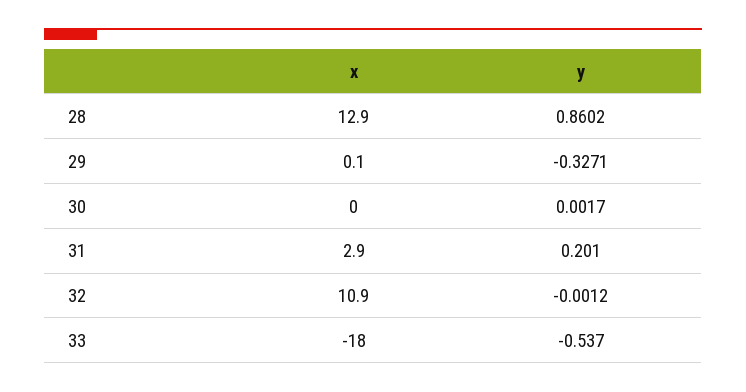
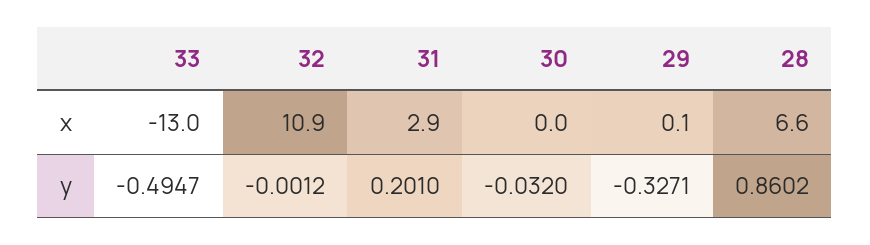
x, 28: 12.9 -> 6.6
y, 30: 0.0017 -> -0.032
x, 33: -18 -> -13
y, 33: -0.537 -> -0.4947

